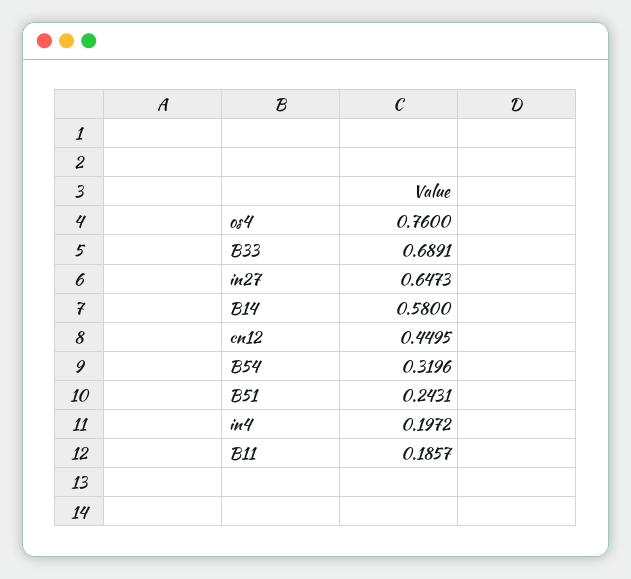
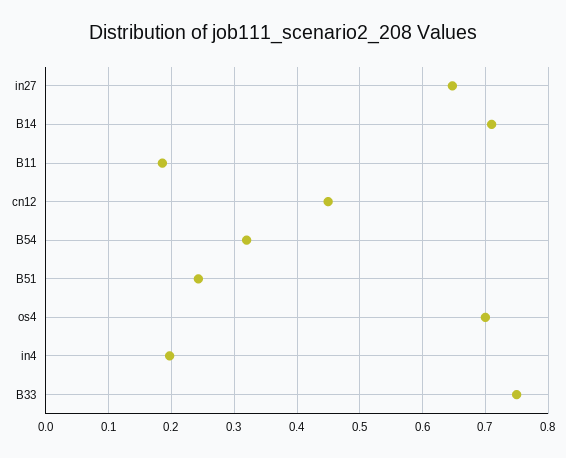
os4: 0.76 -> 0.7
B33: 0.6891 -> 0.75
B14: 0.58 -> 0.71

